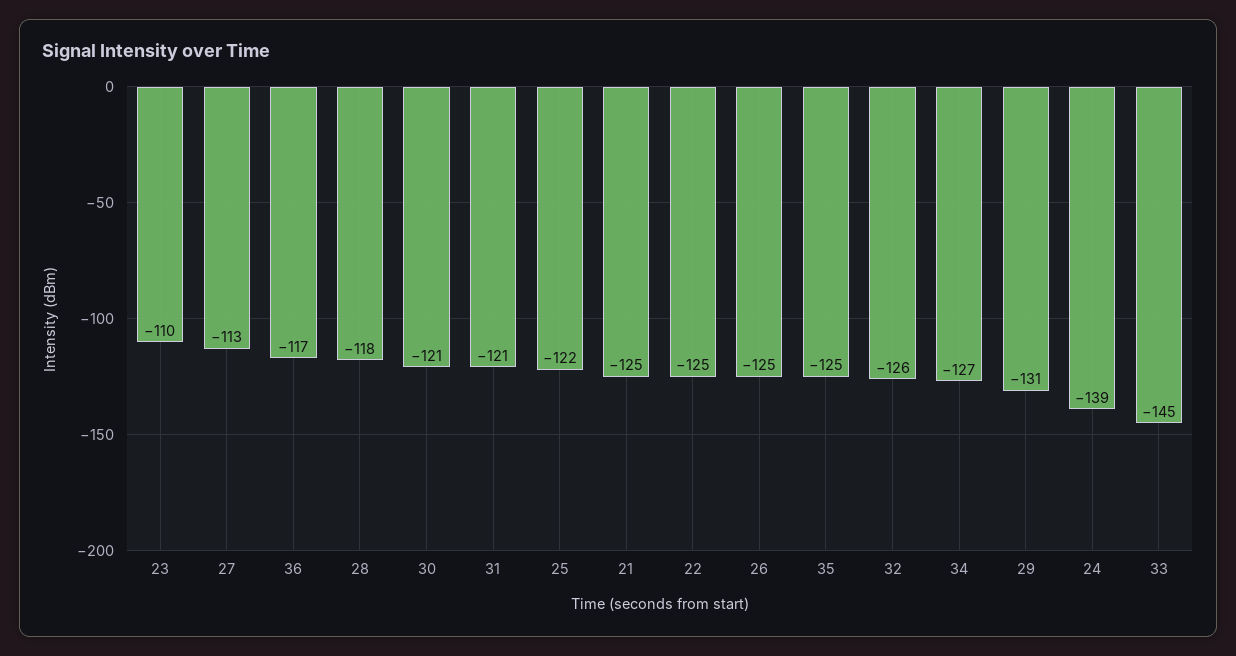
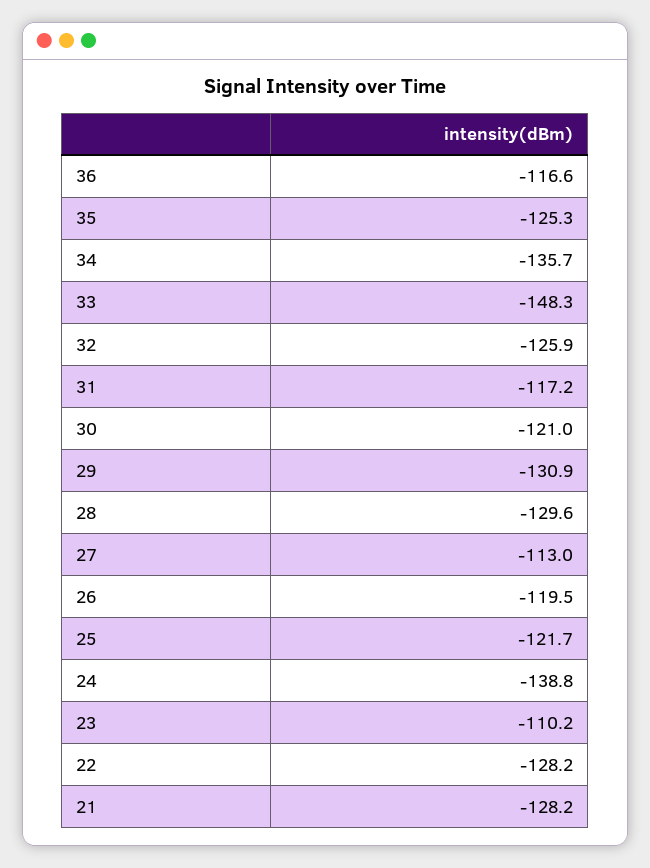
28: -118 -> -129.6
31: -121 -> -117.2
21: -125 -> -128.2
22: -125 -> -128.2
26: -125 -> -119.5
34: -127 -> -135.7
33: -145 -> -148.3

